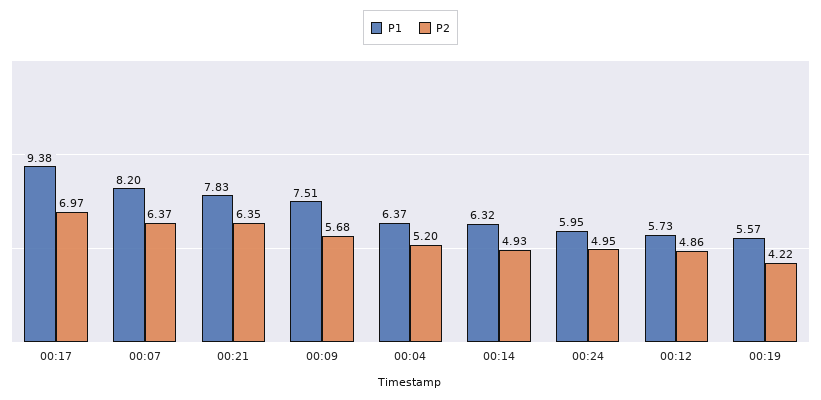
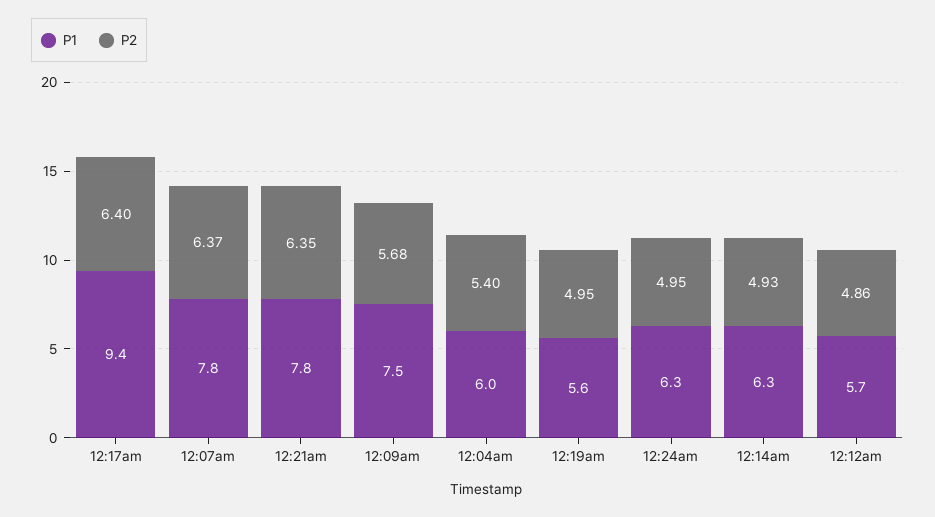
P2, 00:17: 6.97 -> 6.4
P1, 00:07: 8.2 -> 7.8
P1, 00:04: 6.37 -> 6
P2, 00:04: 5.2 -> 5.4
P1, 00:24: 5.95 -> 6.3
P2, 00:19: 4.22 -> 4.95

